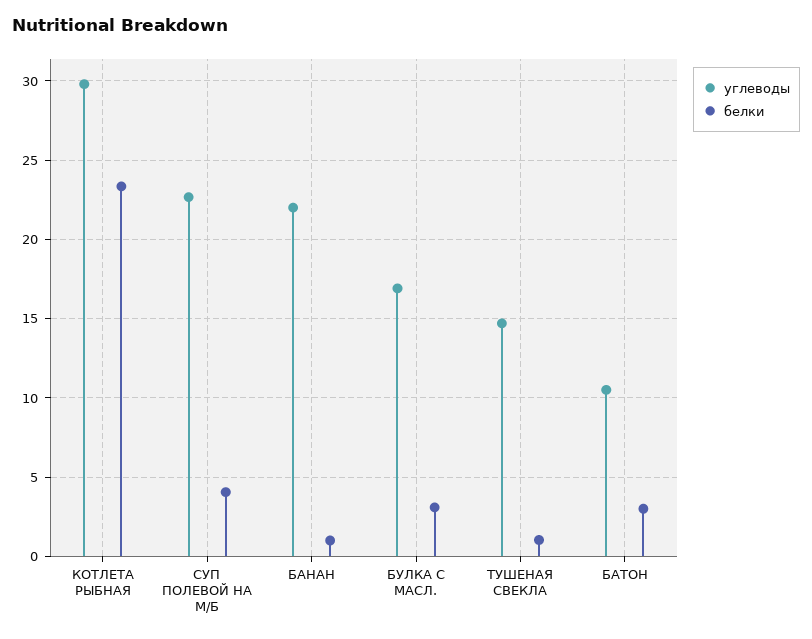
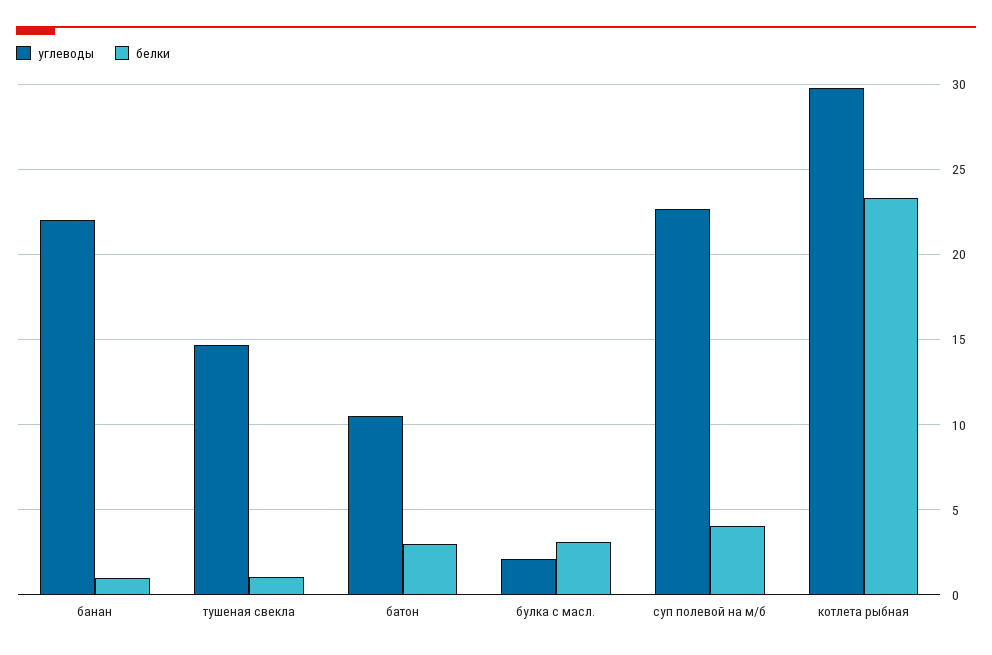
углеводы, БУЛКА С МАСЛ.: 17 -> 2

